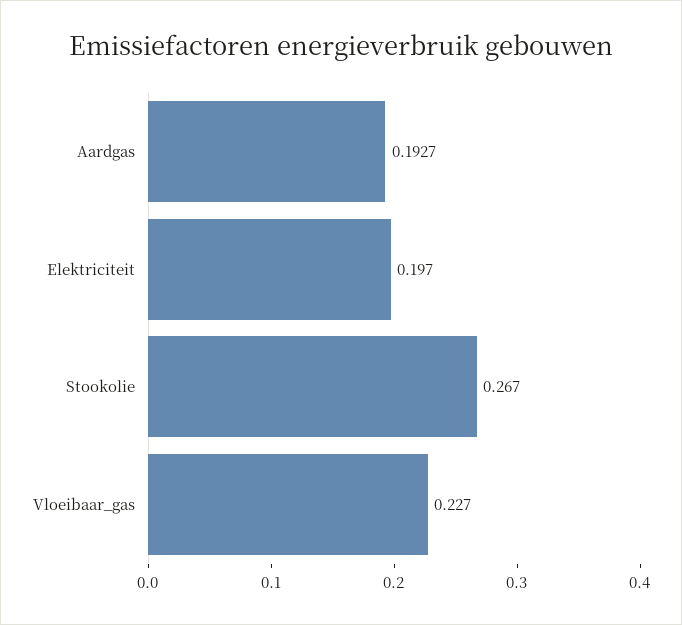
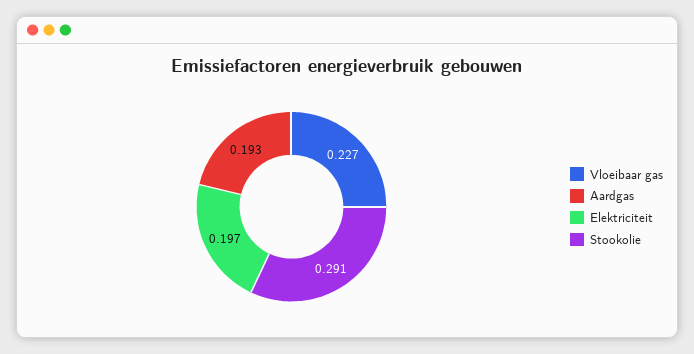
Stookolie: 0.267 -> 0.291

